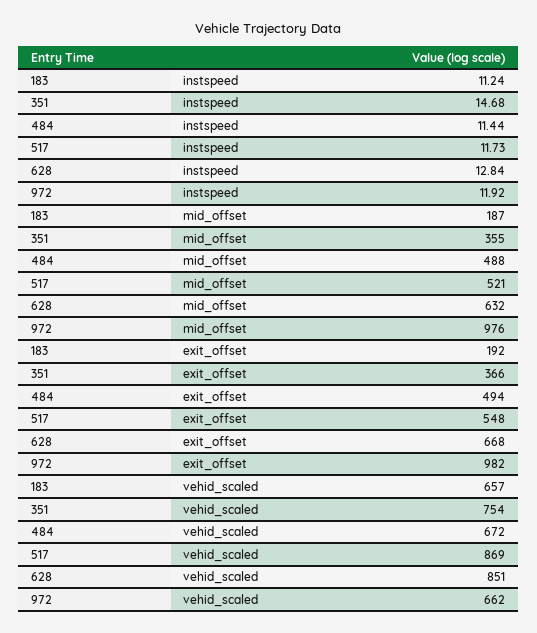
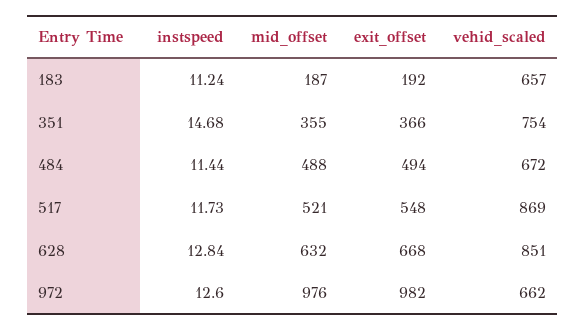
972, instspeed: 11.92 -> 12.6

